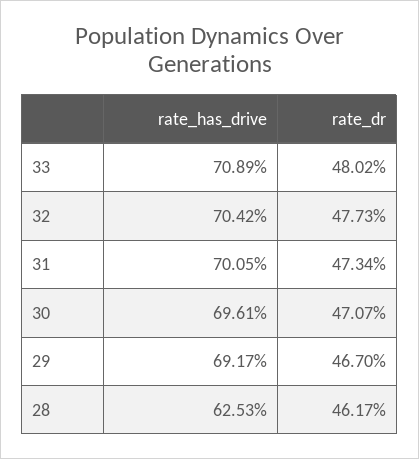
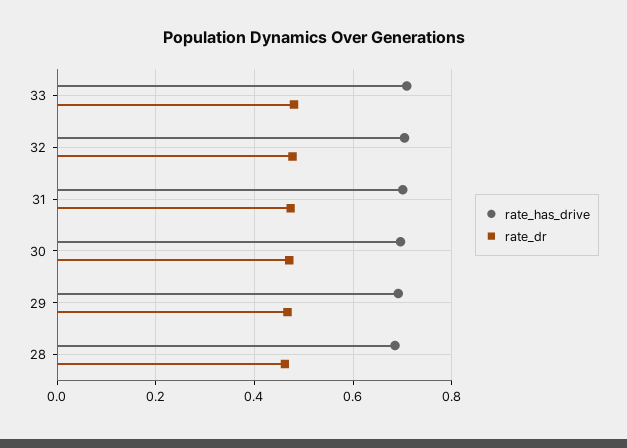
rate_has_drive, 28: 0.6253 -> 0.68

